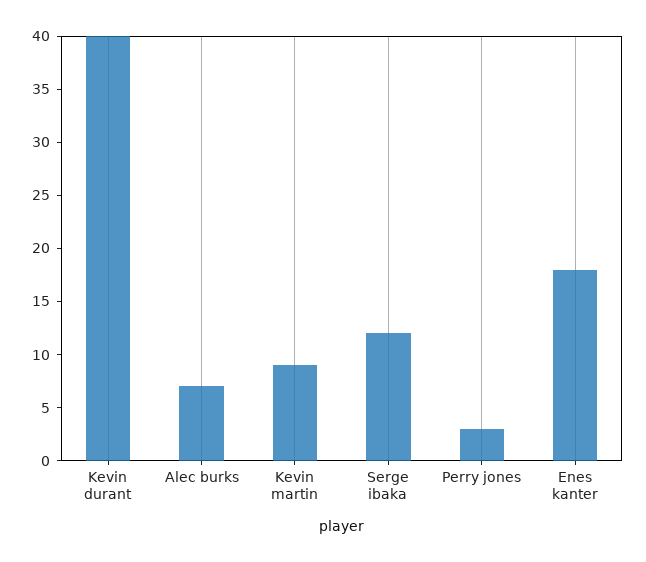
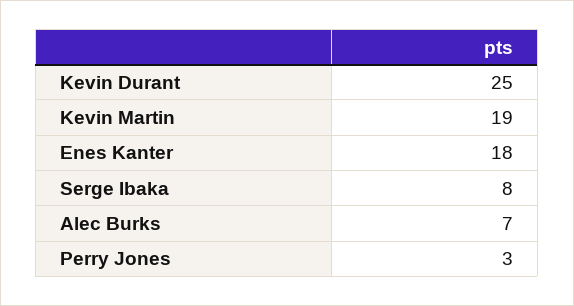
Kevin durant: 40 -> 25
Kevin martin: 9 -> 19
Serge ibaka: 12 -> 8

